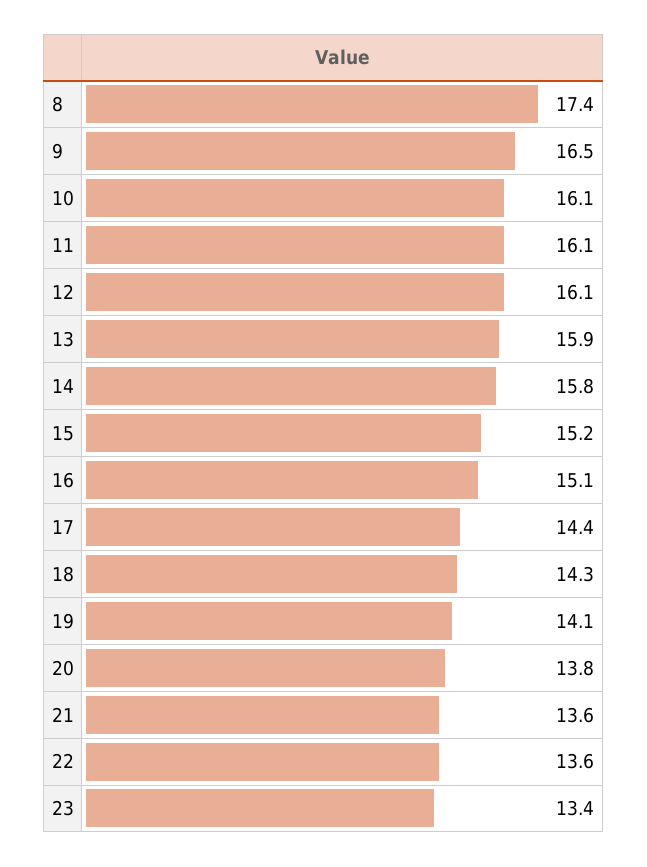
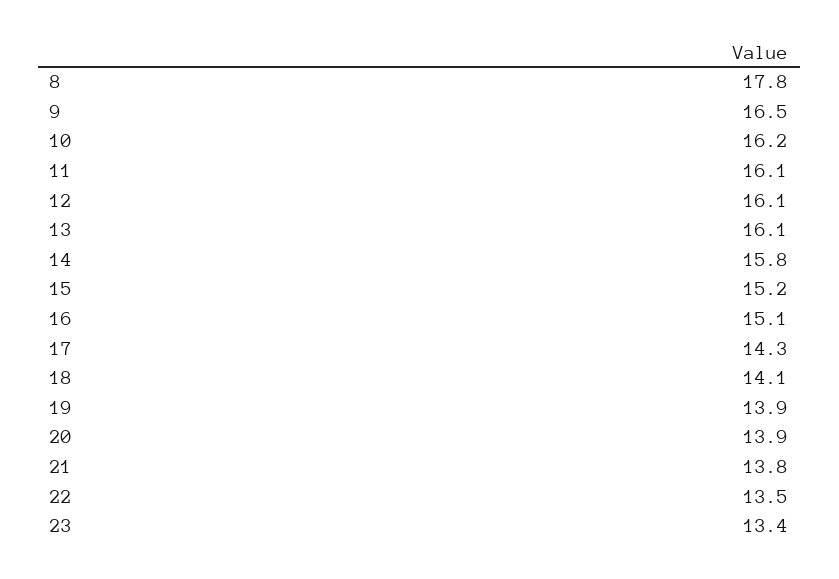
8: 17.4 -> 17.8
10: 16.1 -> 16.2
13: 15.9 -> 16.1
17: 14.4 -> 14.3
18: 14.3 -> 14.1
19: 14.1 -> 13.9
20: 13.8 -> 13.9
21: 13.6 -> 13.8
22: 13.6 -> 13.5

